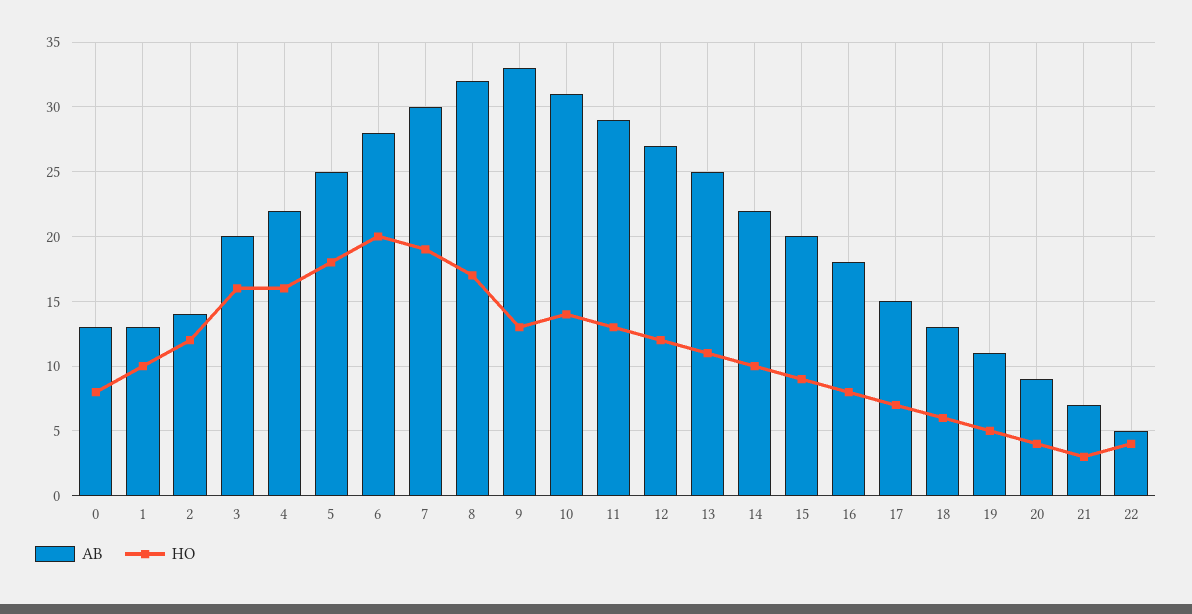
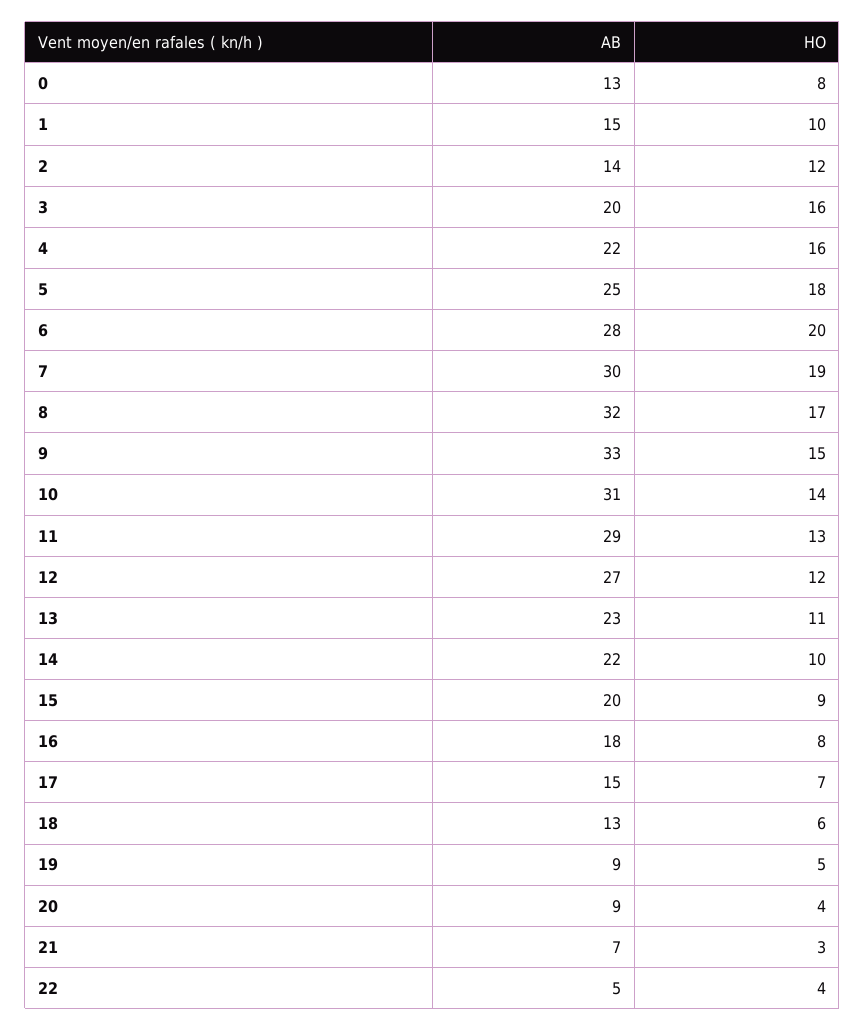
AB, 1: 13 -> 15
HO, 9: 13 -> 15
AB, 13: 25 -> 23
AB, 19: 11 -> 9

